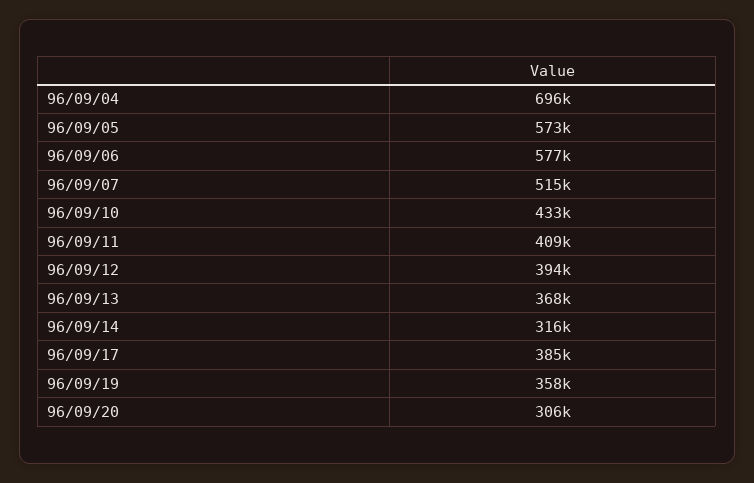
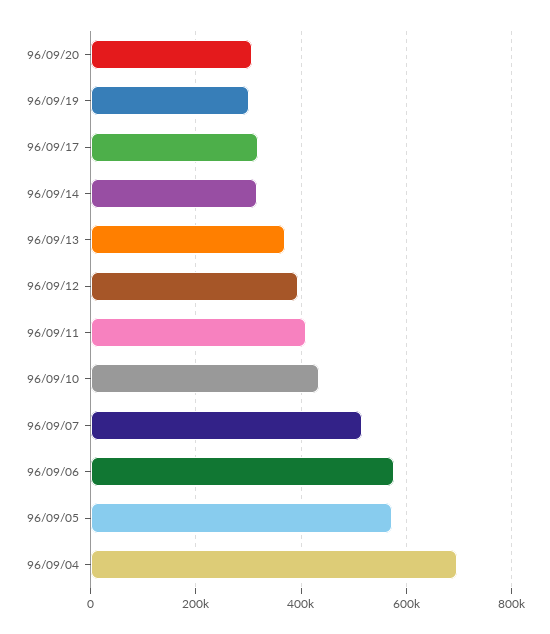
96/09/17: 385000 -> 320000
96/09/19: 358000 -> 300000

